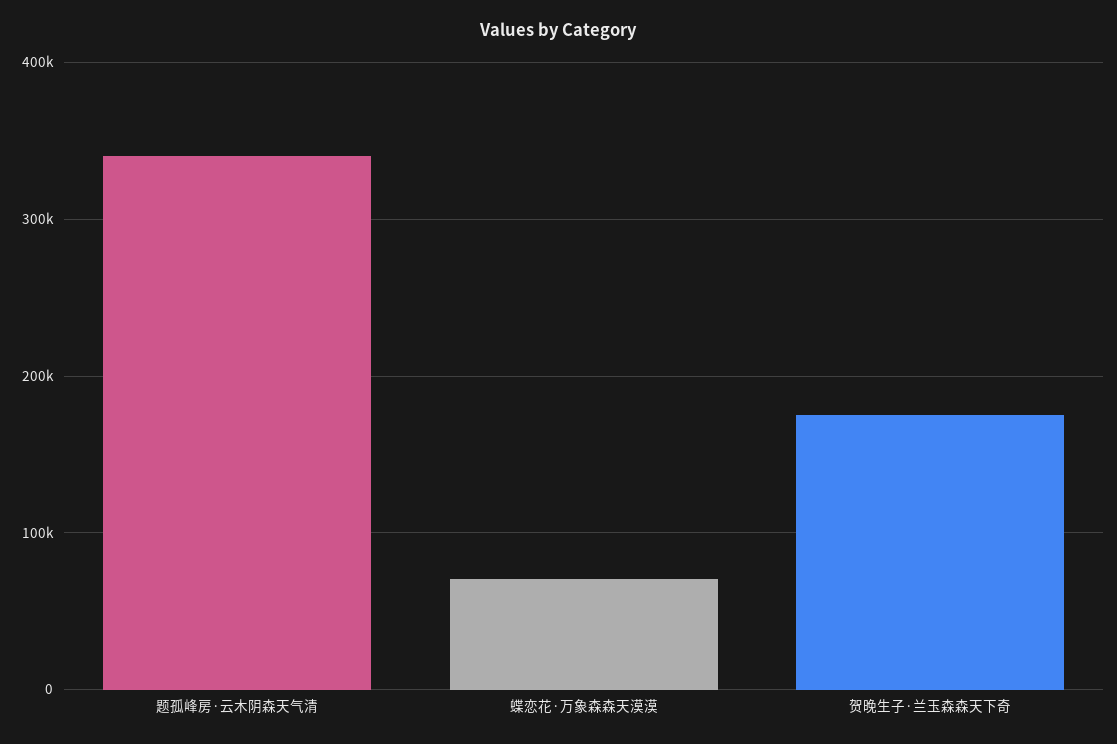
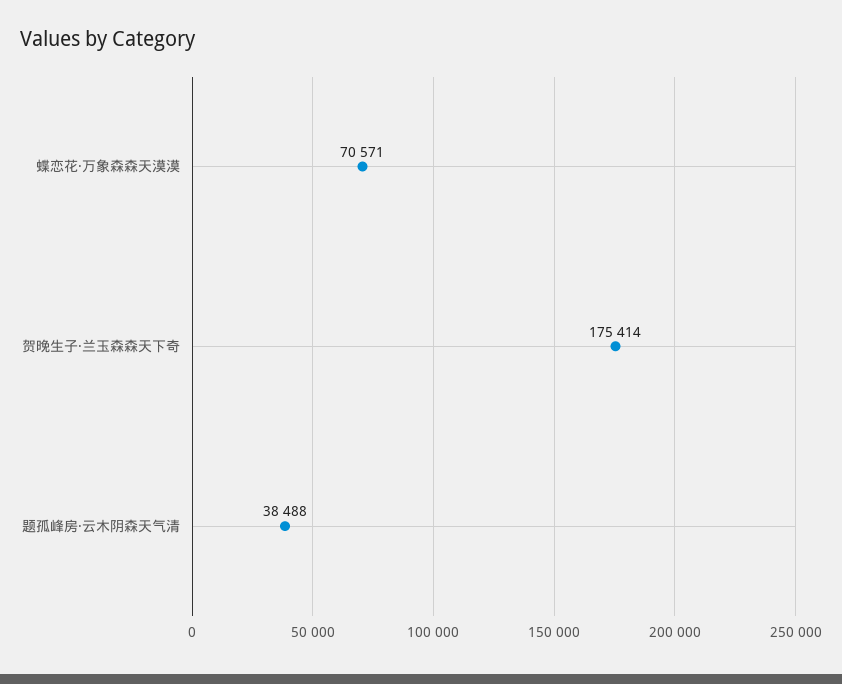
题孤峰房·云木阴森天气清: 340000 -> 38488

